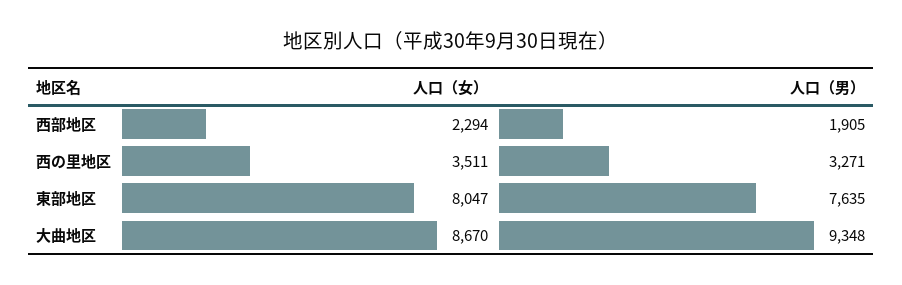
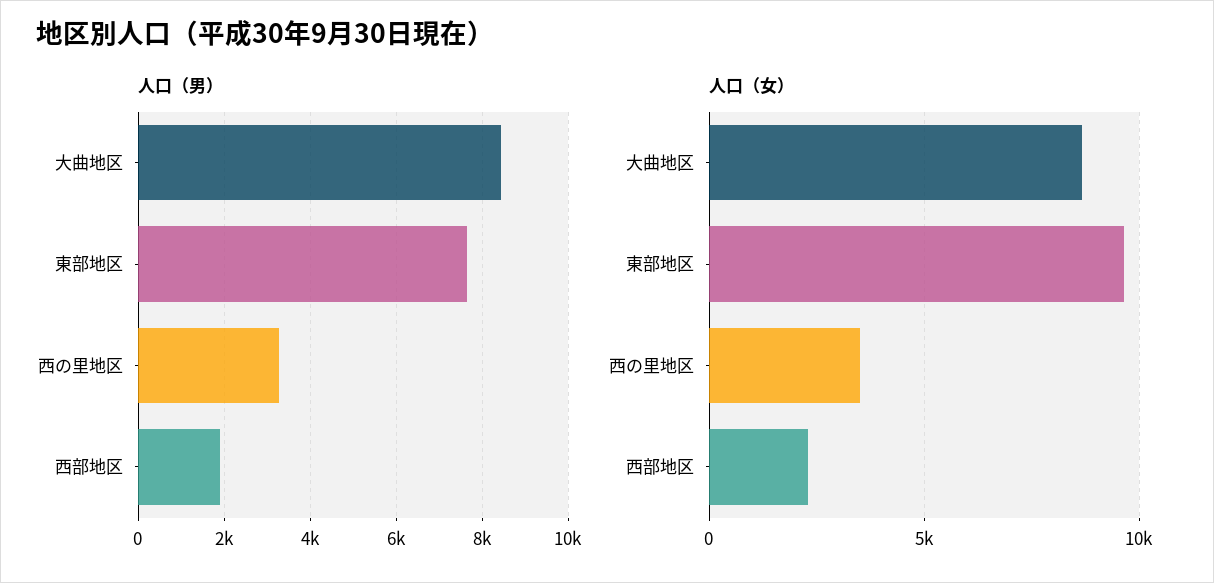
人口（女）, 東部地区: 8047 -> 9500
人口（男）, 大曲地区: 9348 -> 8400

